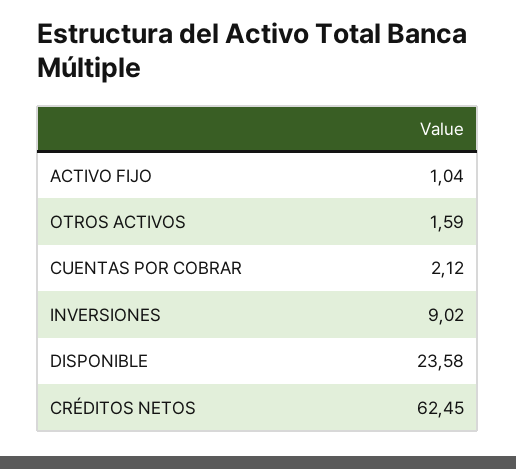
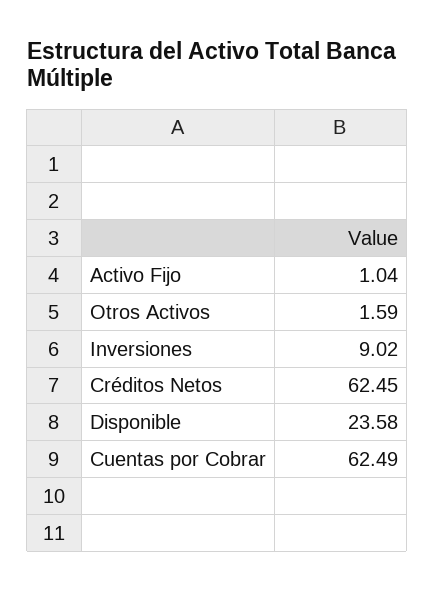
CUENTAS POR COBRAR: 2.12 -> 62.49

